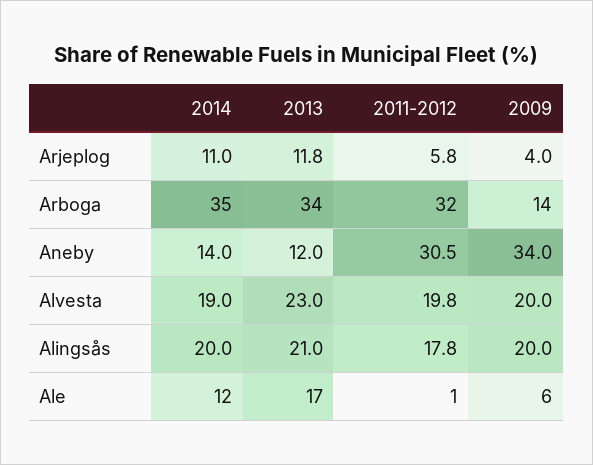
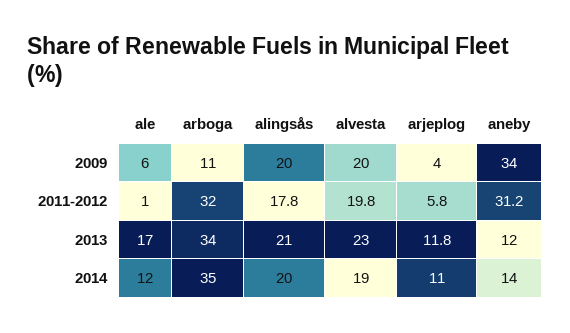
2009, Arboga: 14 -> 11
2011-2012, Aneby: 30.5 -> 31.2

